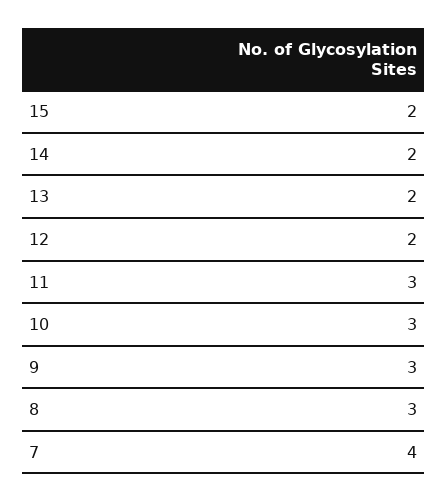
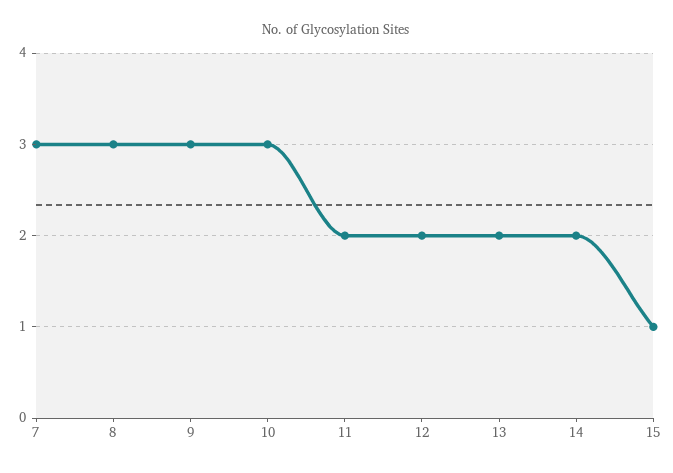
15: 2 -> 1
11: 3 -> 2
7: 4 -> 3

